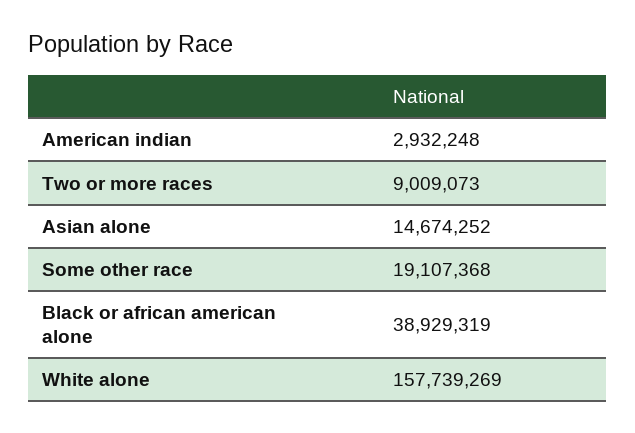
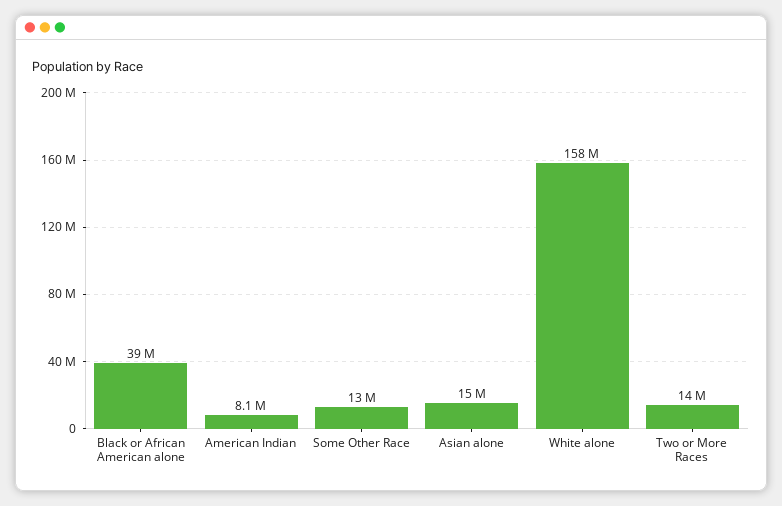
American indian: 2932248 -> 8100000
Two or more races: 9009073 -> 14000000
Some other race: 19107368 -> 13000000

